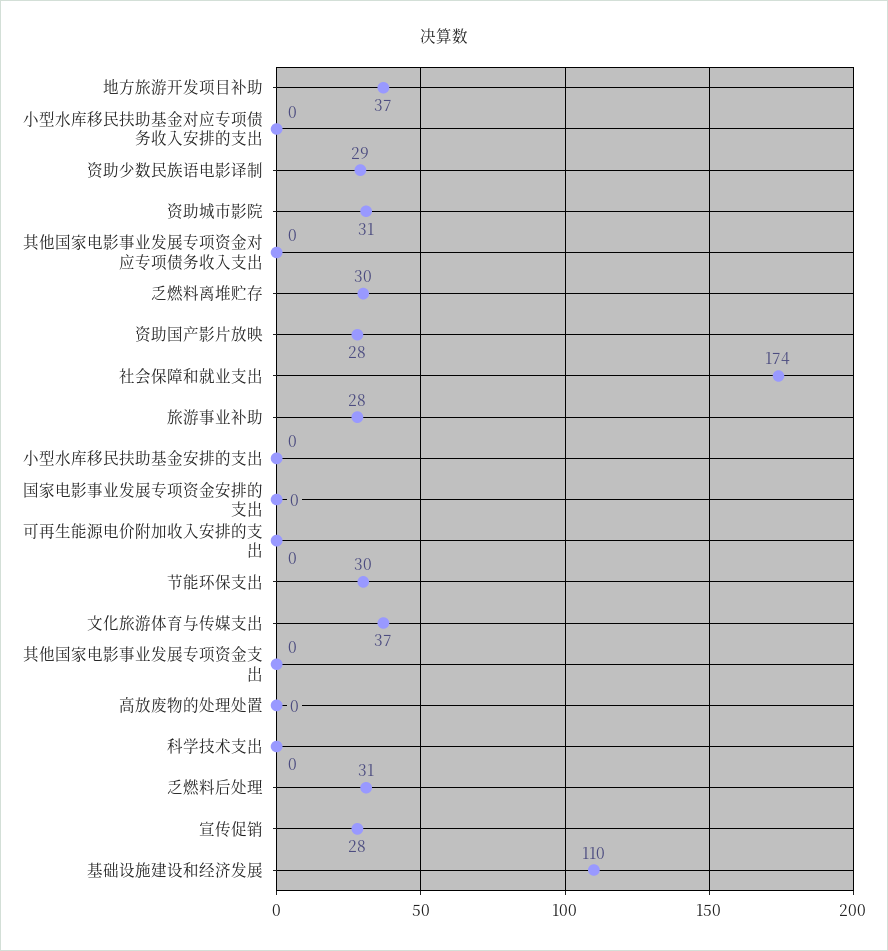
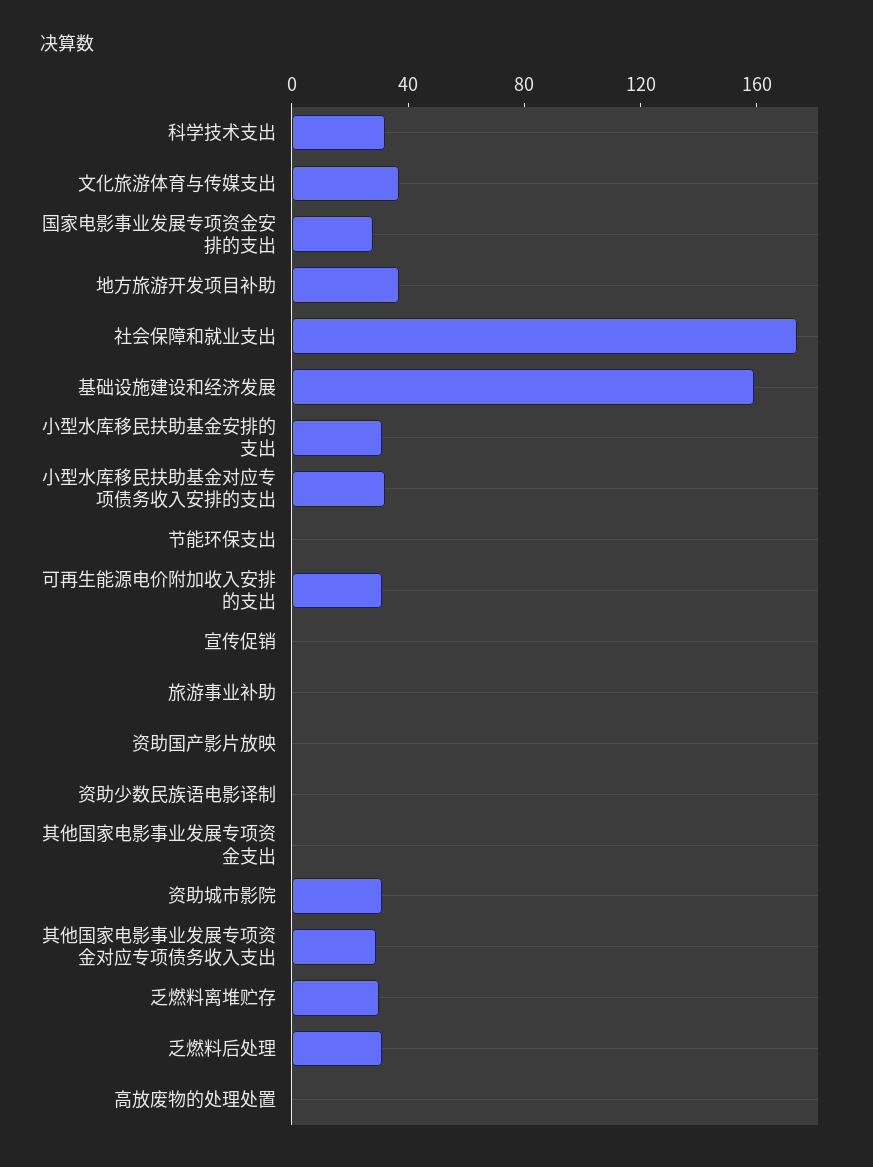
小型水库移民扶助基金对应专项债务收入安排的支出: 0 -> 30
资助少数民族语电影译制: 29 -> 0
其他国家电影事业发展专项资金对应专项债务收入支出: 0 -> 30
资助国产影片放映: 28 -> 0
旅游事业补助: 28 -> 0
小型水库移民扶助基金安排的支出: 0 -> 30
国家电影事业发展专项资金安排的支出: 0 -> 30
可再生能源电价附加收入安排的支出: 0 -> 30
节能环保支出: 30 -> 0
科学技术支出: 0 -> 30
宣传促销: 28 -> 0
基础设施建设和经济发展: 110 -> 160

